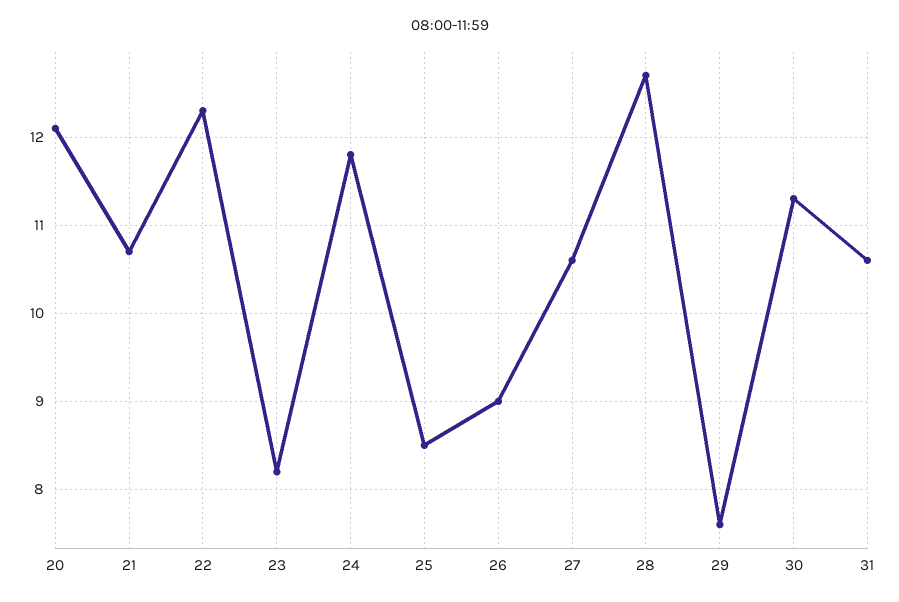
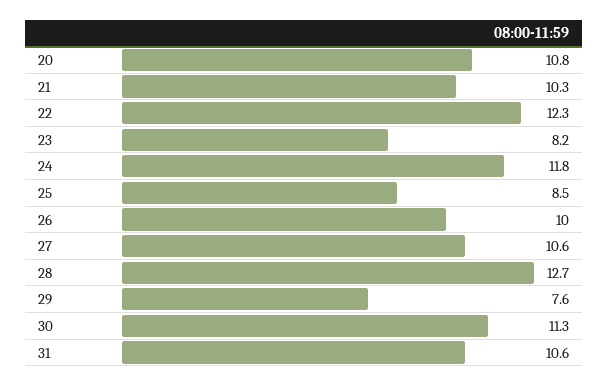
20: 12.1 -> 10.8
21: 10.7 -> 10.3
26: 9 -> 10

